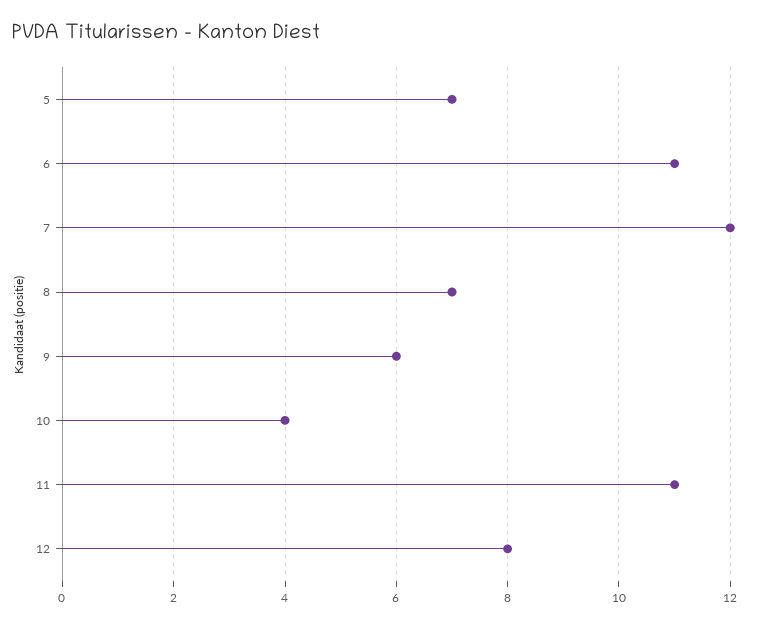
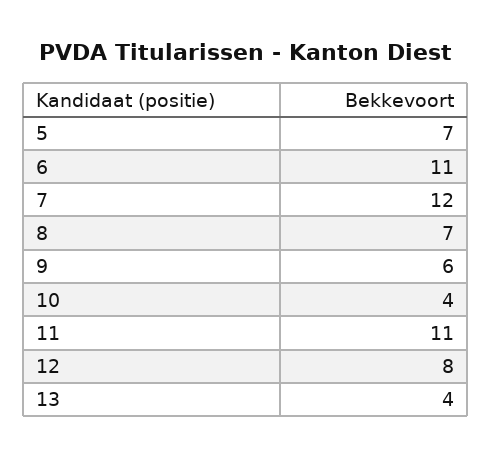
13: none -> 4

